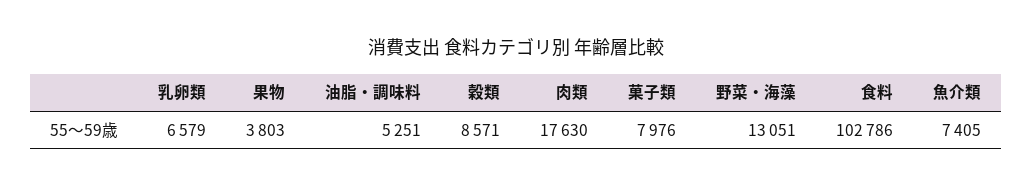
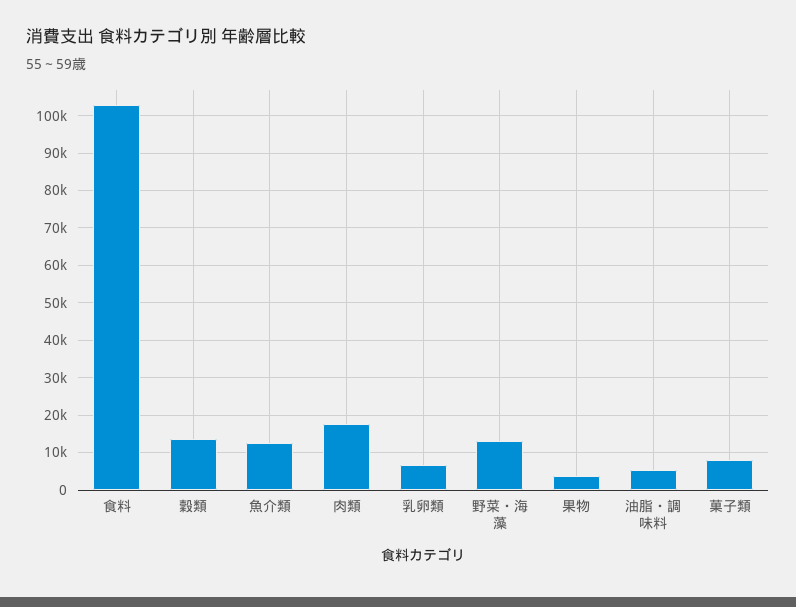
穀類: 8571 -> 14000
魚介類: 7405 -> 12000

